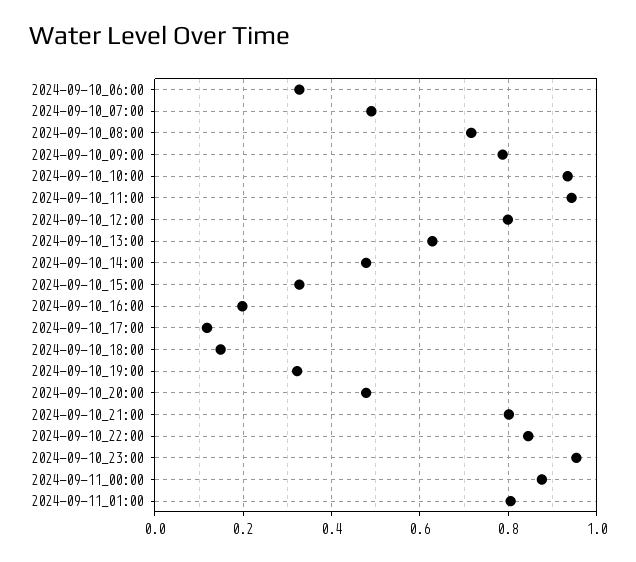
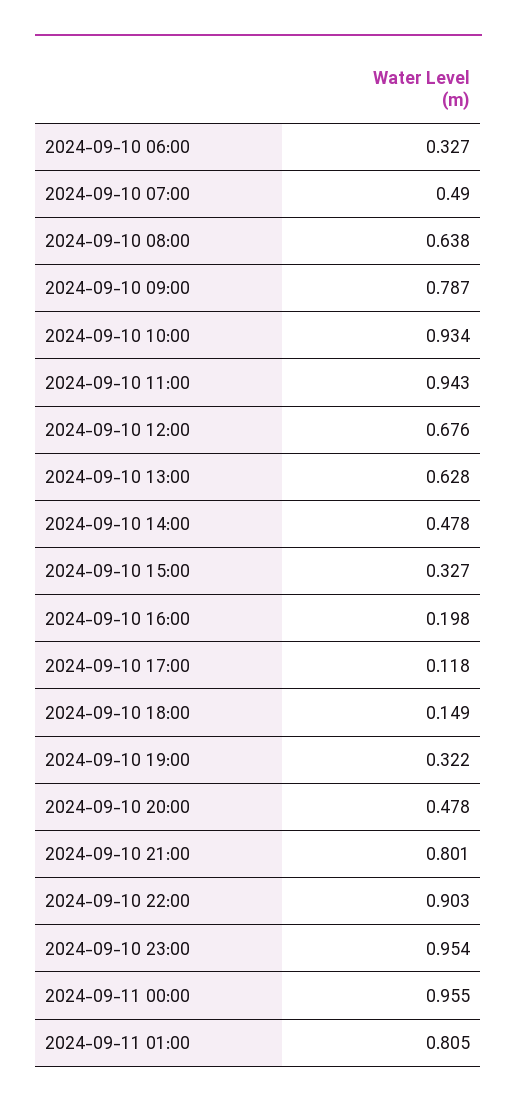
2024-09-10_08:00: 0.72 -> 0.638
2024-09-10_12:00: 0.8 -> 0.676
2024-09-10_22:00: 0.84 -> 0.903
2024-09-11_00:00: 0.88 -> 0.955

